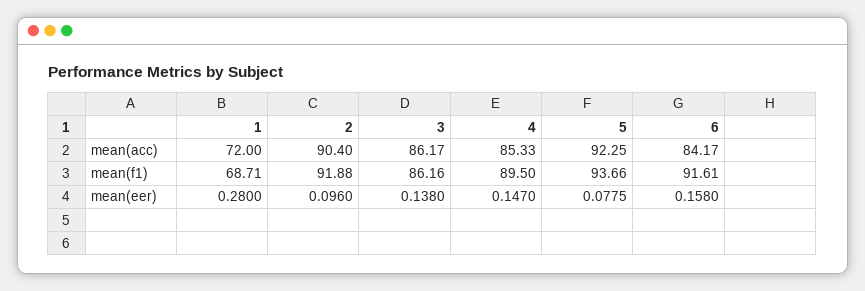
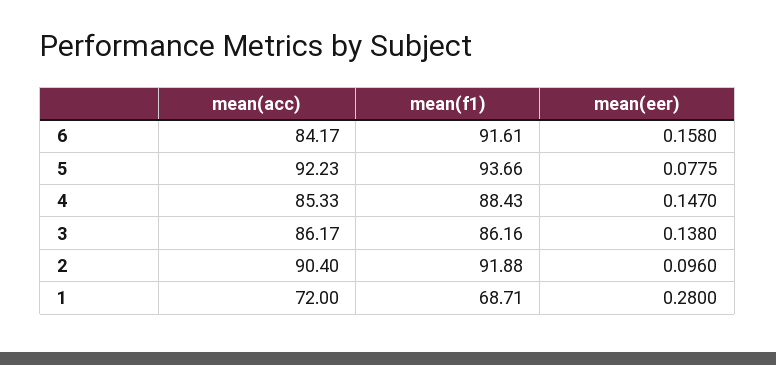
5, mean(acc): 92.25 -> 92.23
4, mean(f1): 89.5 -> 88.43

